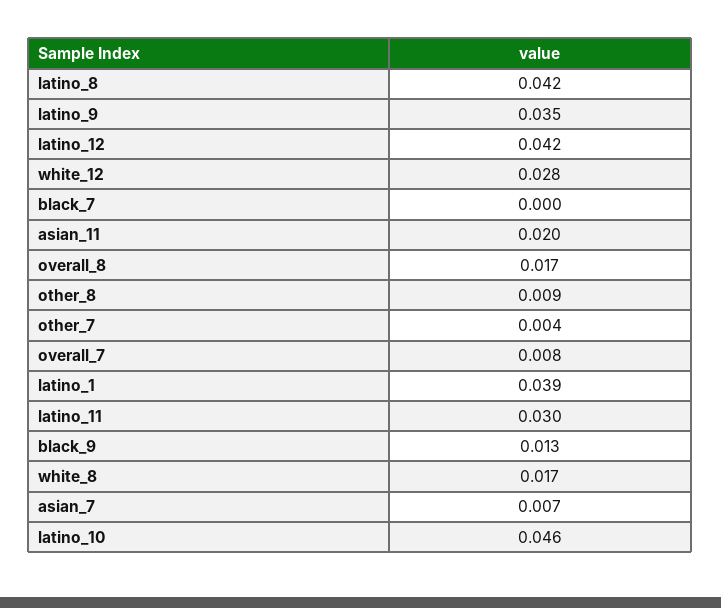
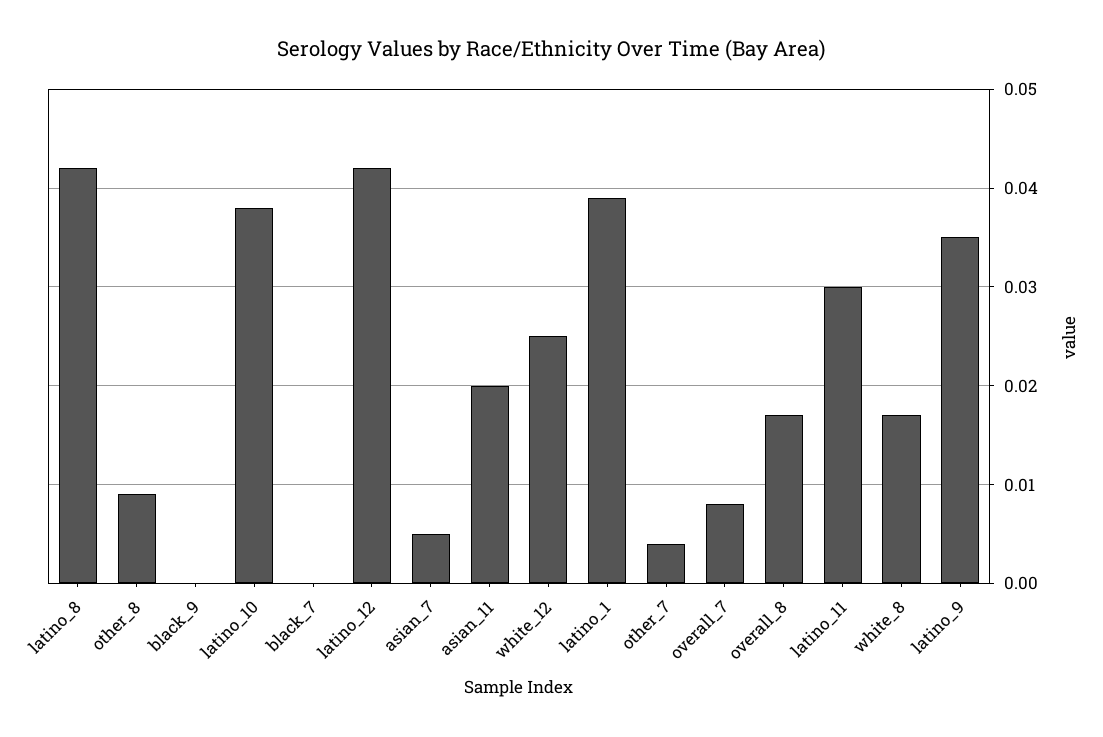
white_12: 0.028 -> 0.025
black_9: 0.013 -> 0
asian_7: 0.007 -> 0.005
latino_10: 0.046 -> 0.038

